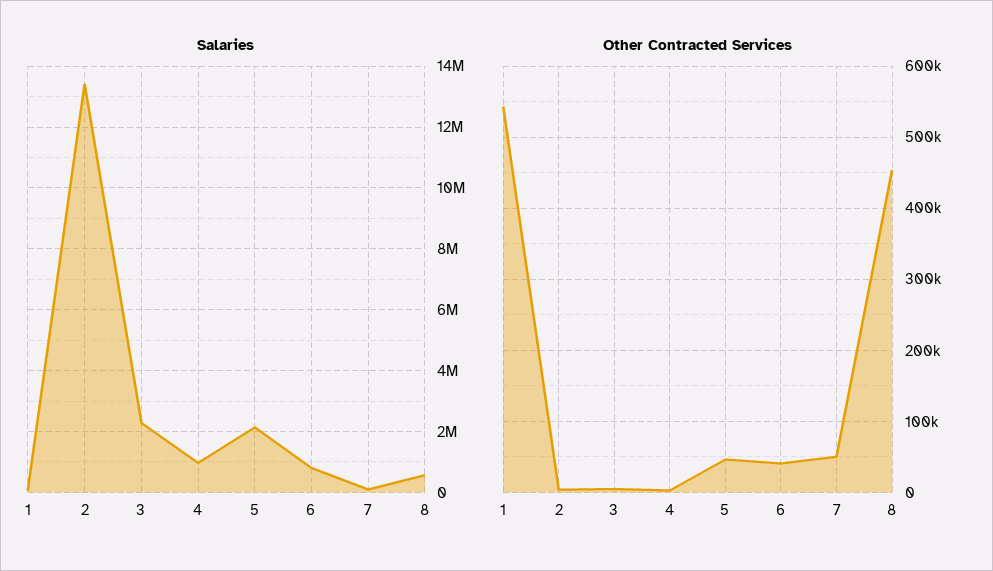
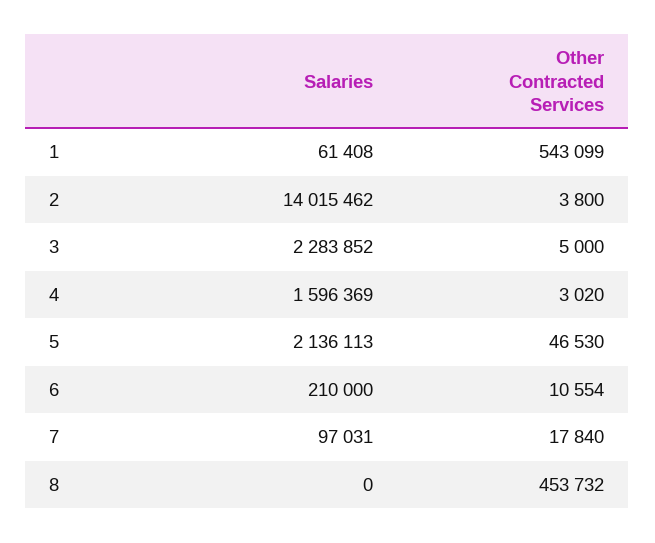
Salaries, 2: 13400000 -> 14015462
Salaries, 4: 1000000 -> 1596369
Salaries, 6: 800000 -> 210000
Salaries, 8: 600000 -> 0
Other Contracted Services, 6: 40000 -> 10554
Other Contracted Services, 7: 50000 -> 17840

